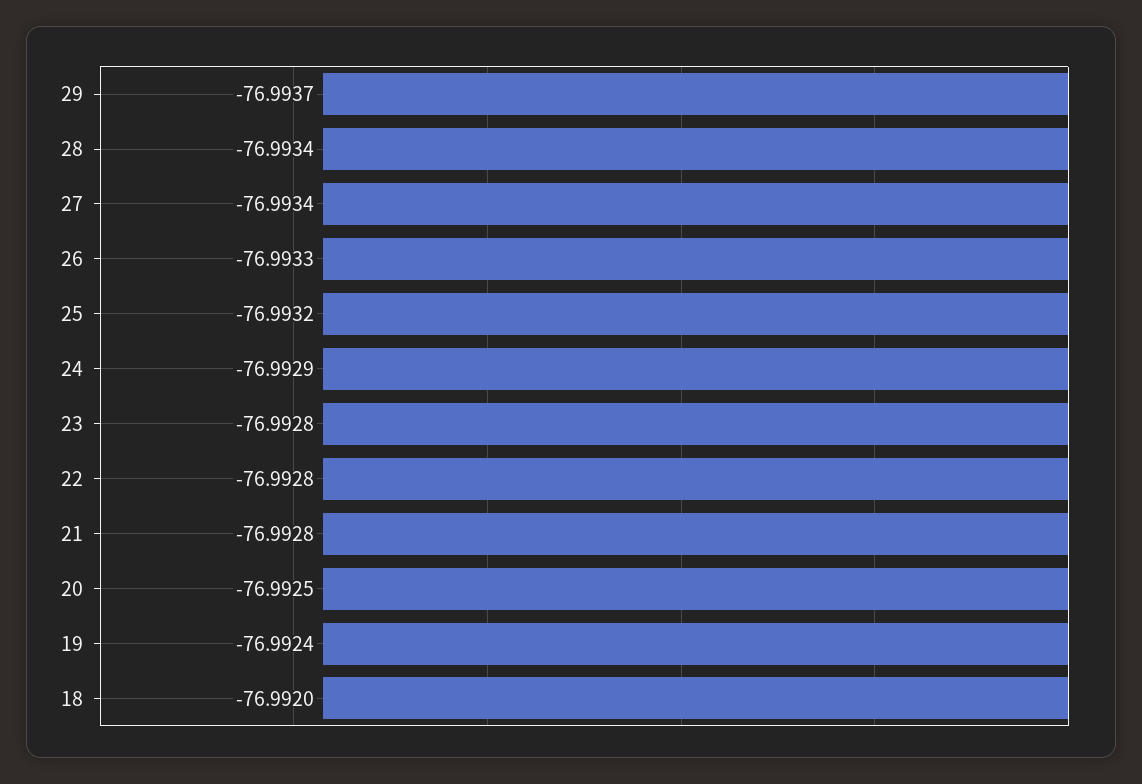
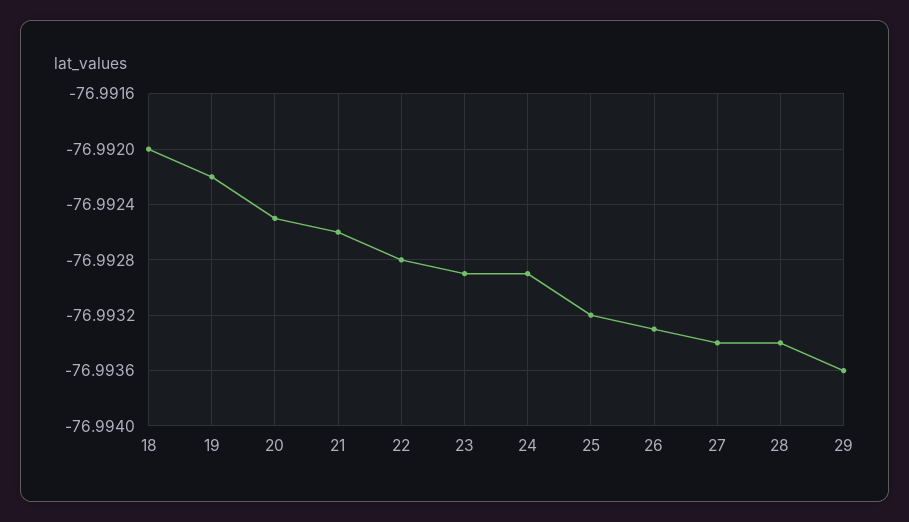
29: -76.9937 -> -76.9936
23: -76.9928 -> -76.9929
21: -76.9928 -> -76.9926
19: -76.9924 -> -76.9922

